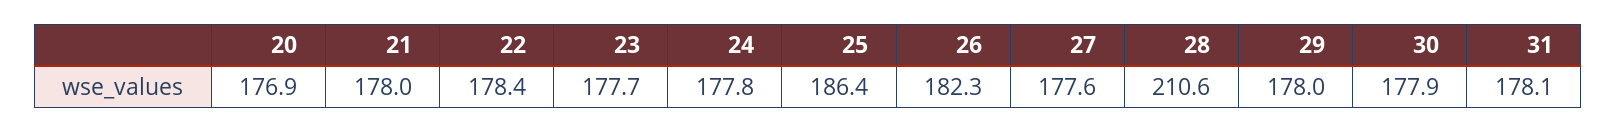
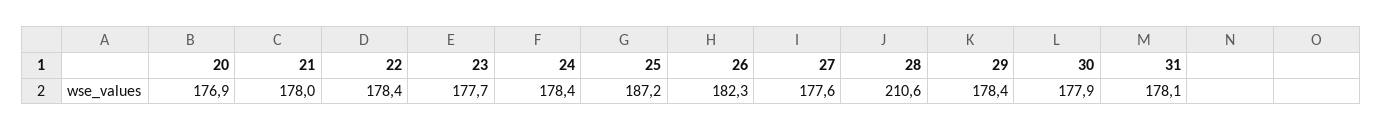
24: 177.8 -> 178.4
25: 186.4 -> 187.2
29: 178 -> 178.4

